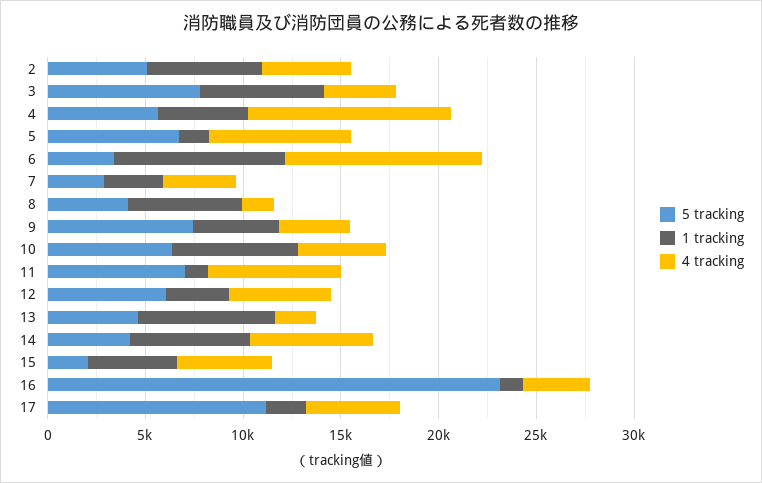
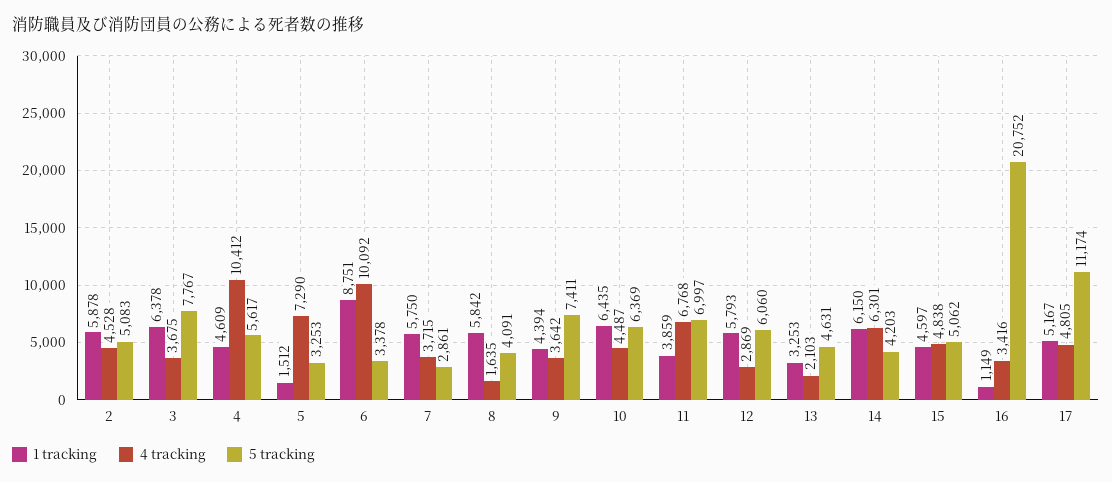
5 tracking, 5: 7000 -> 3253
1 tracking, 7: 3000 -> 5750
1 tracking, 11: 1000 -> 3859
1 tracking, 12: 3000 -> 5793
4 tracking, 12: 5000 -> 2869
1 tracking, 13: 7000 -> 3253
5 tracking, 15: 2000 -> 5062
5 tracking, 16: 23000 -> 20752
1 tracking, 17: 2000 -> 5167

